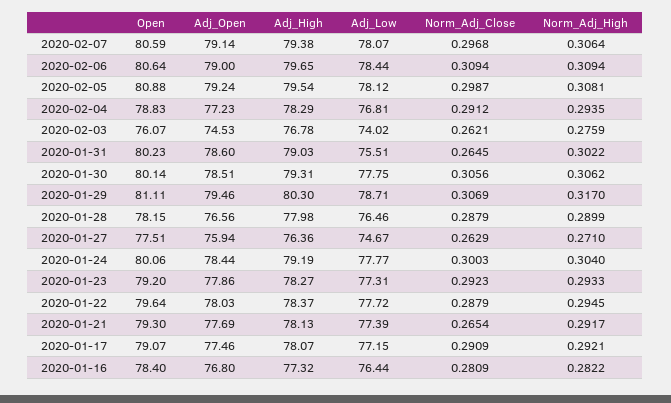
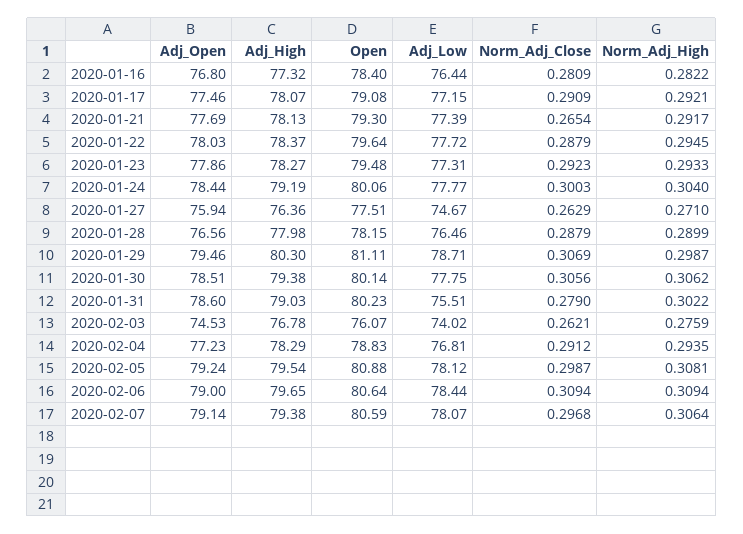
Norm_Adj_Close, 2020-01-31: 0.2645 -> 0.279
Adj_High, 2020-01-30: 79.31 -> 79.38
Norm_Adj_High, 2020-01-29: 0.317 -> 0.2987
Open, 2020-01-23: 79.2 -> 79.48
Open, 2020-01-17: 79.07 -> 79.08

